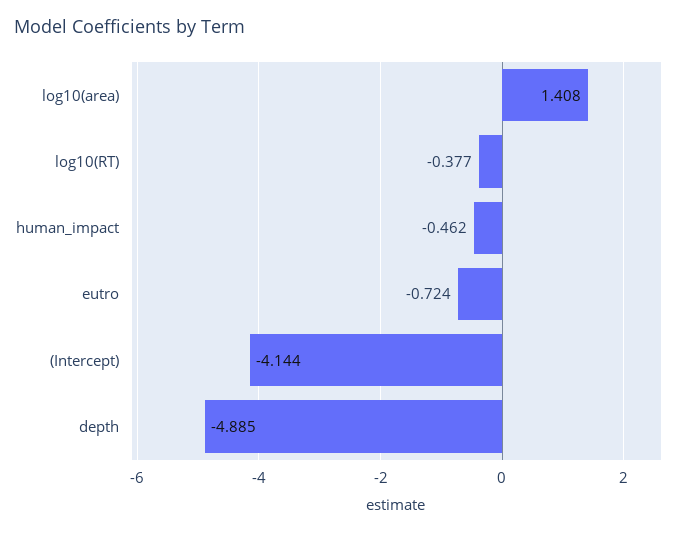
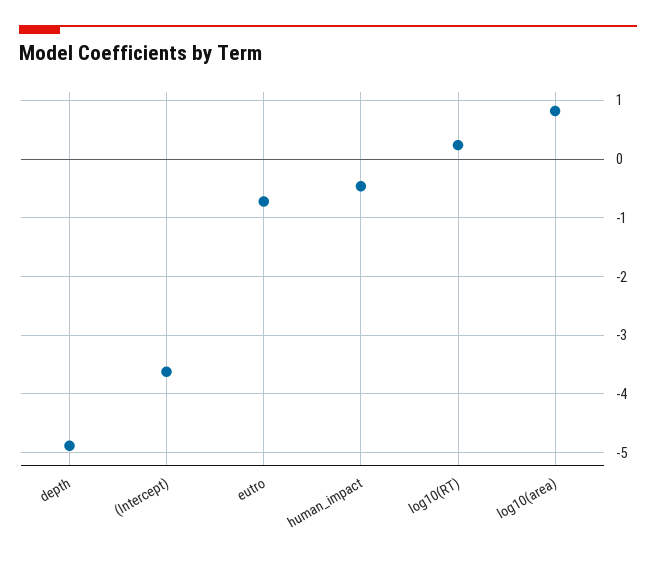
log10(area): 1.408 -> 0.8
log10(RT): -0.377 -> 0.2
(Intercept): -4.144 -> -3.6

